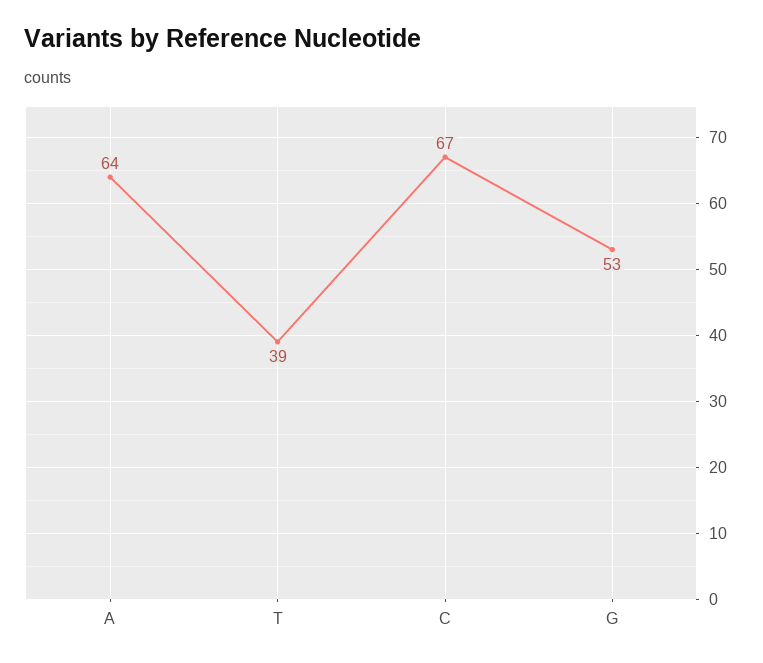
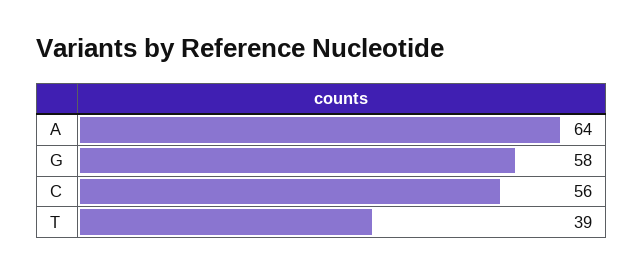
C: 67 -> 56
G: 53 -> 58

